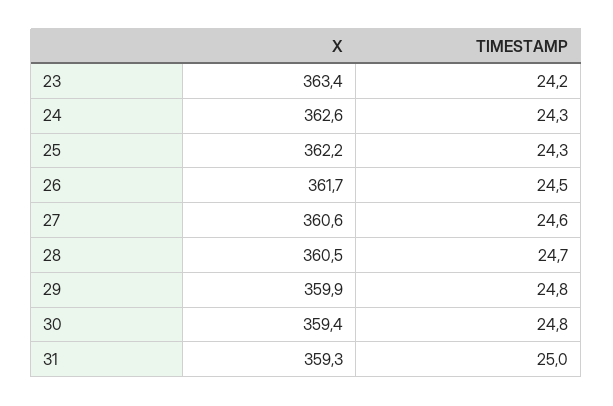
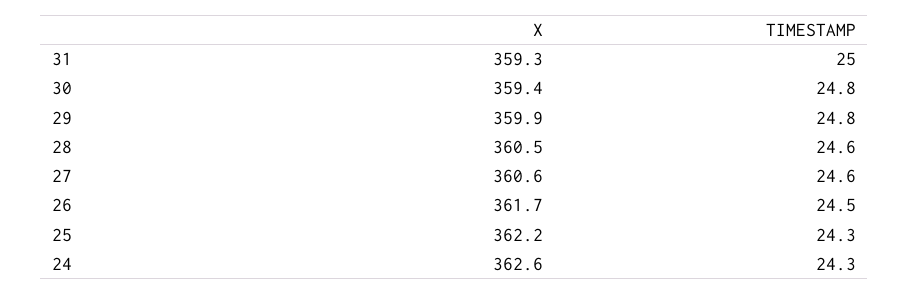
X, 23: 363.4 -> none
TIMESTAMP, 23: 24.2 -> none
TIMESTAMP, 28: 24.7 -> 24.6

